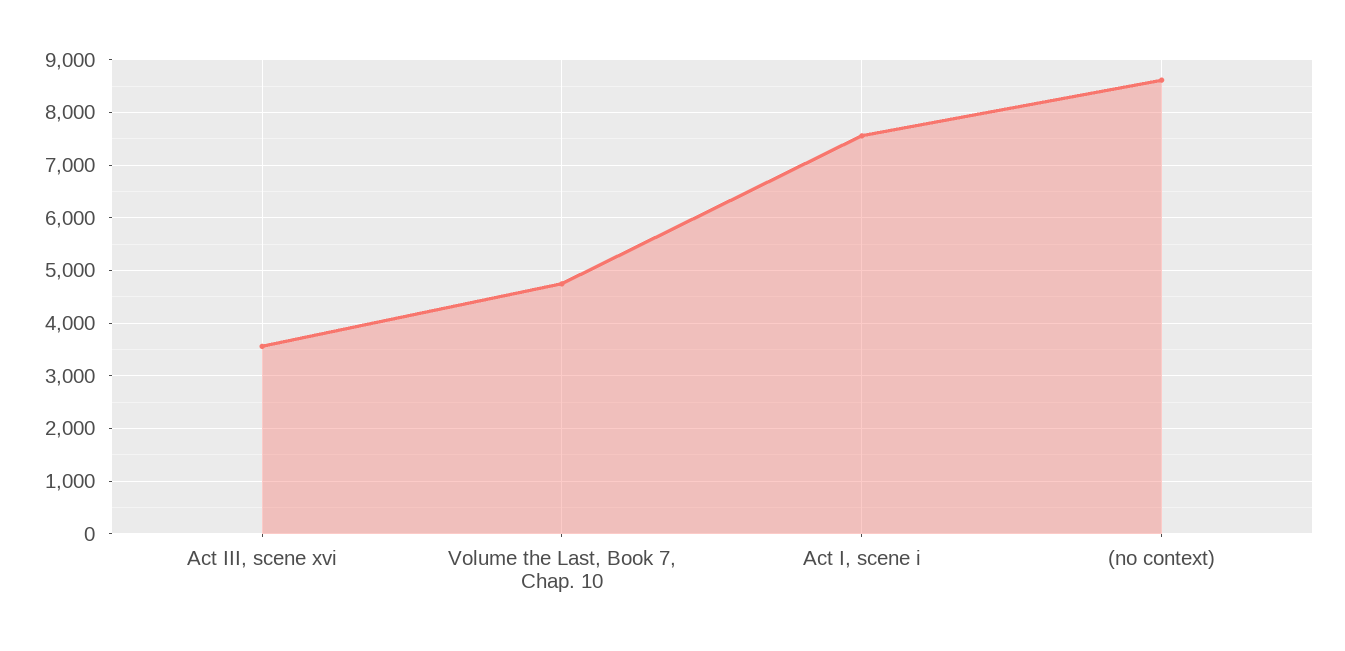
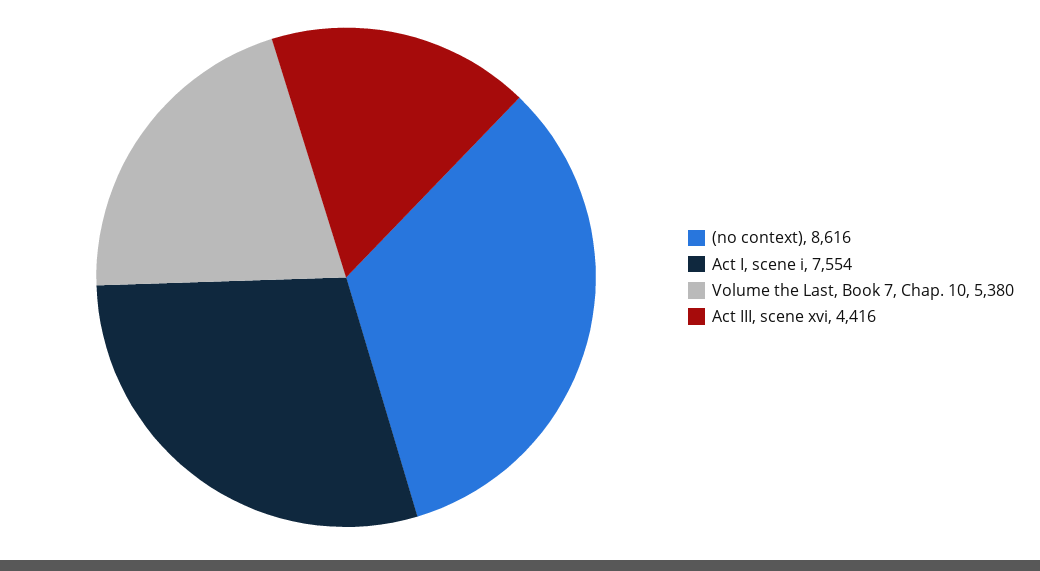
Act III, scene xvi: 3600 -> 4416
Volume the Last, Book 7, Chap. 10: 4800 -> 5380

